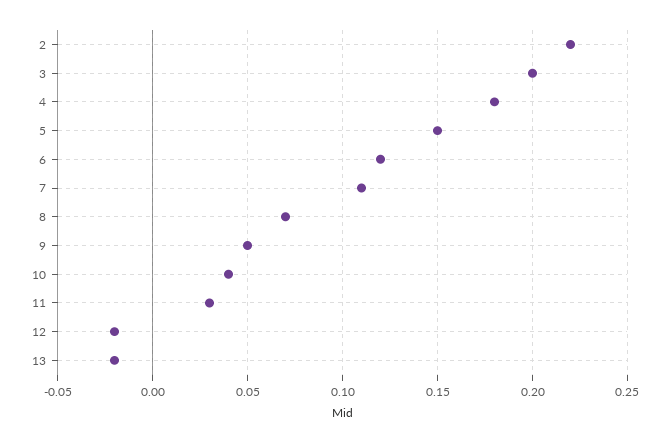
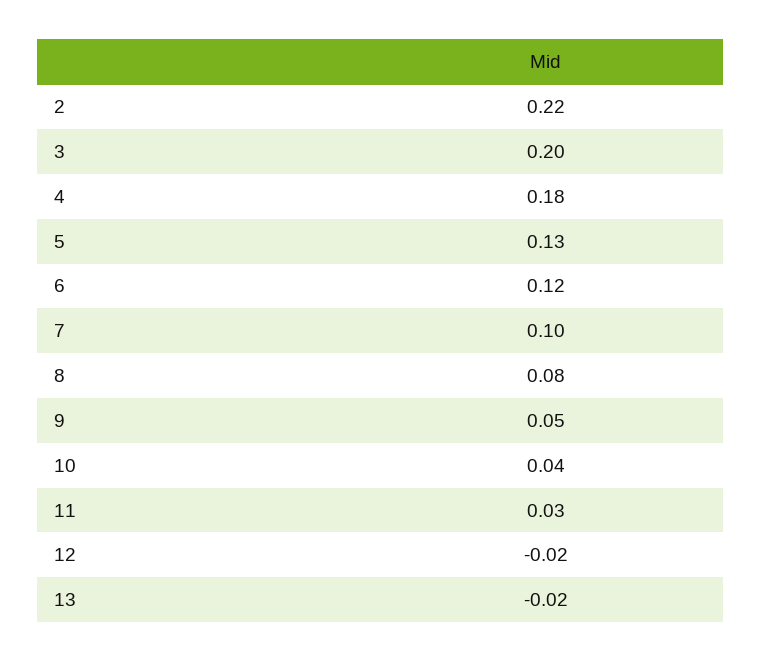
5: 0.15 -> 0.13
7: 0.11 -> 0.1
8: 0.07 -> 0.08

